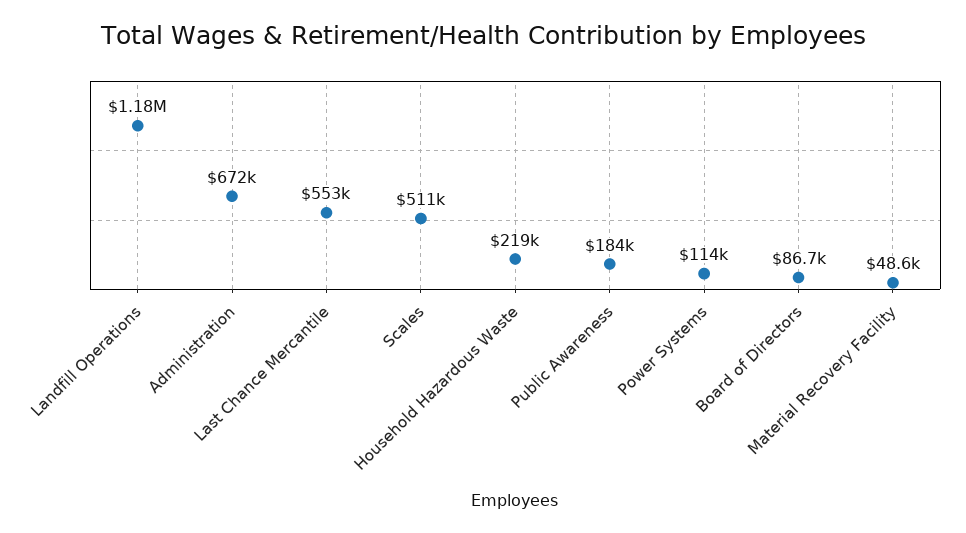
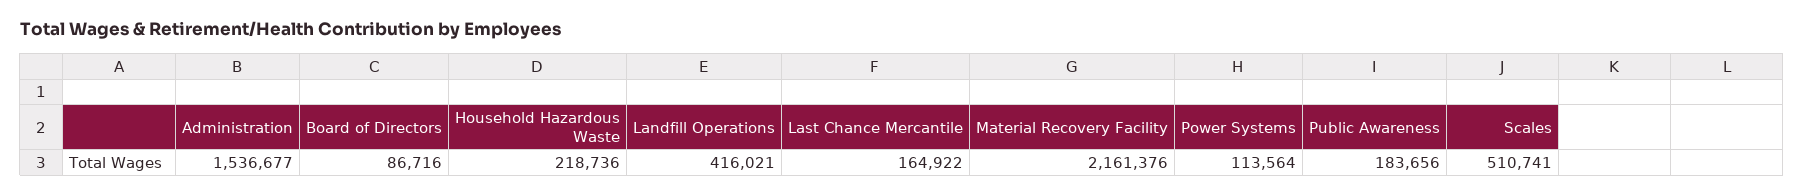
Landfill Operations: 1180000 -> 416021
Administration: 672000 -> 1536677
Last Chance Mercantile: 553000 -> 164922
Material Recovery Facility: 48600 -> 2161376

